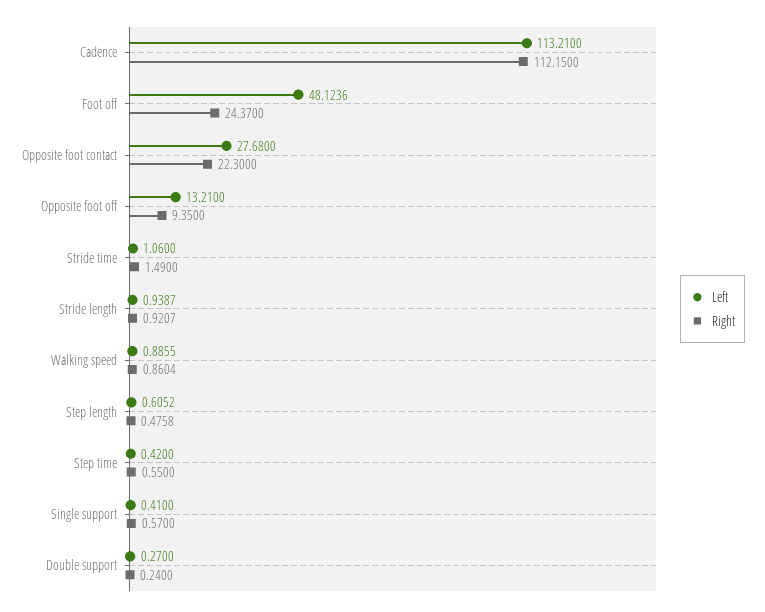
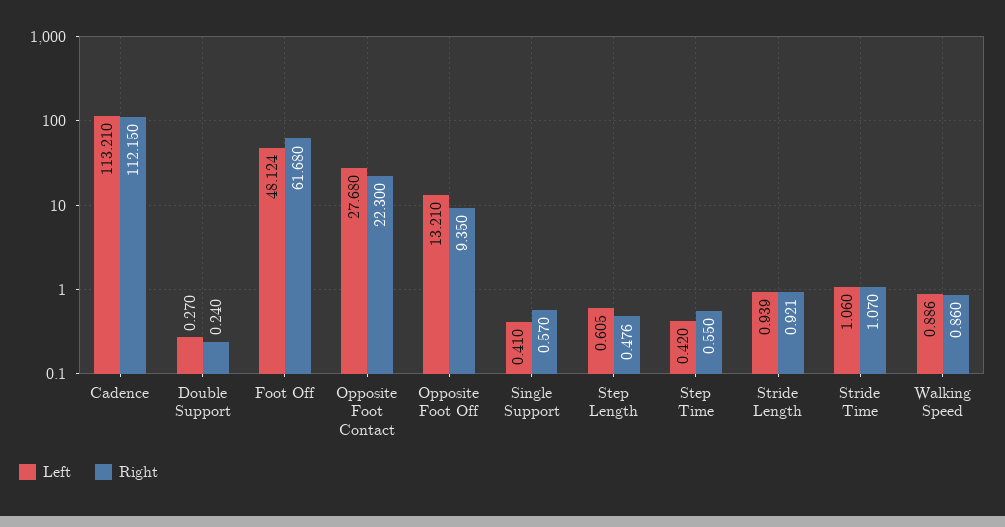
Right, Foot off: 24.37 -> 61.68
Right, Stride time: 1.49 -> 1.07

